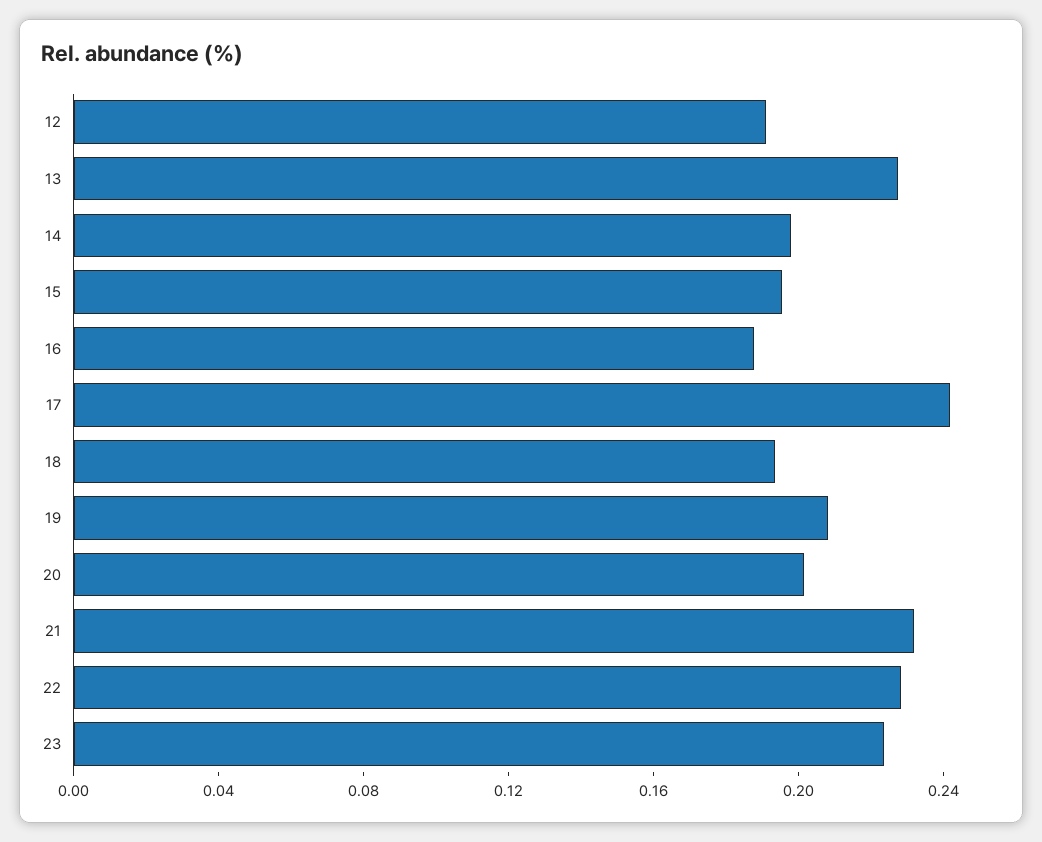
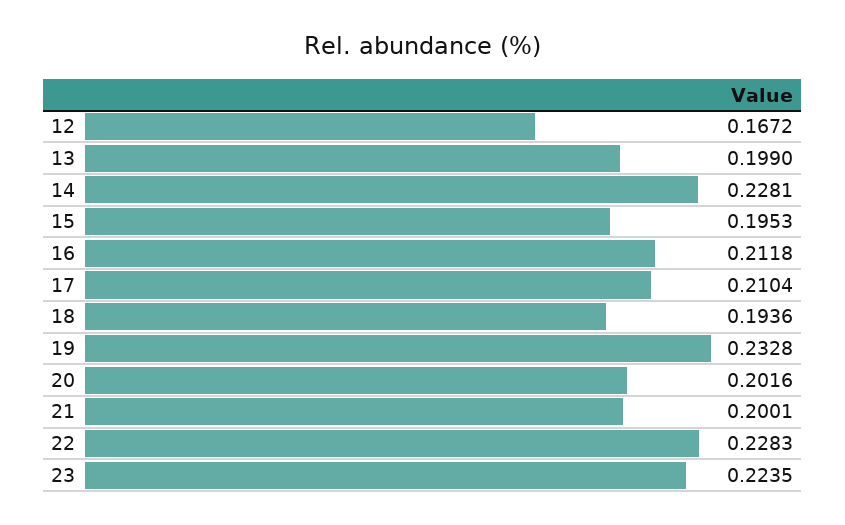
12: 0.19 -> 0.1672
13: 0.23 -> 0.199
14: 0.2 -> 0.2281
16: 0.19 -> 0.2118
17: 0.24 -> 0.2104
19: 0.21 -> 0.2328
21: 0.23 -> 0.2001

